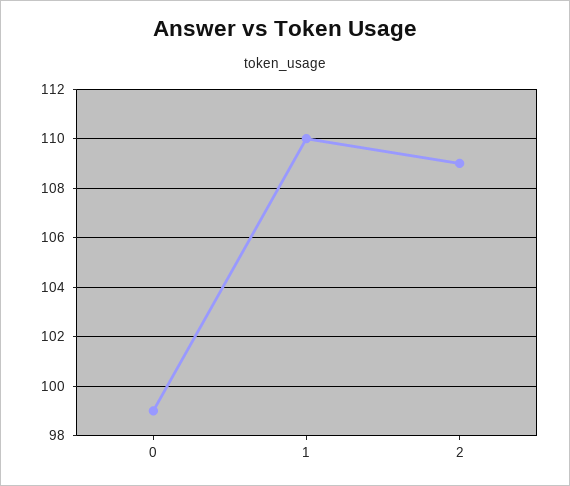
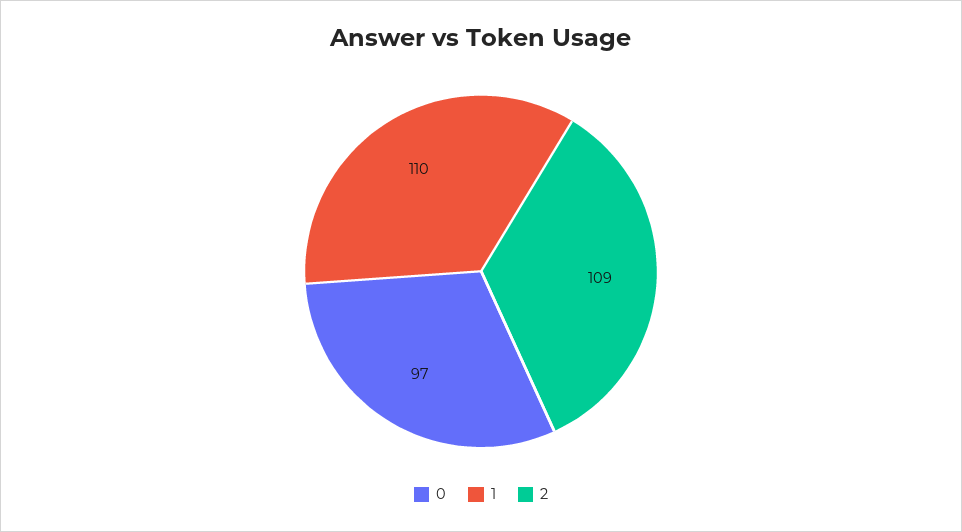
0: 99 -> 97

